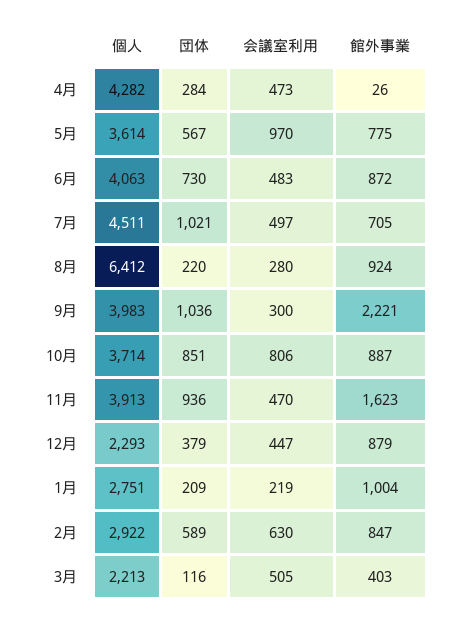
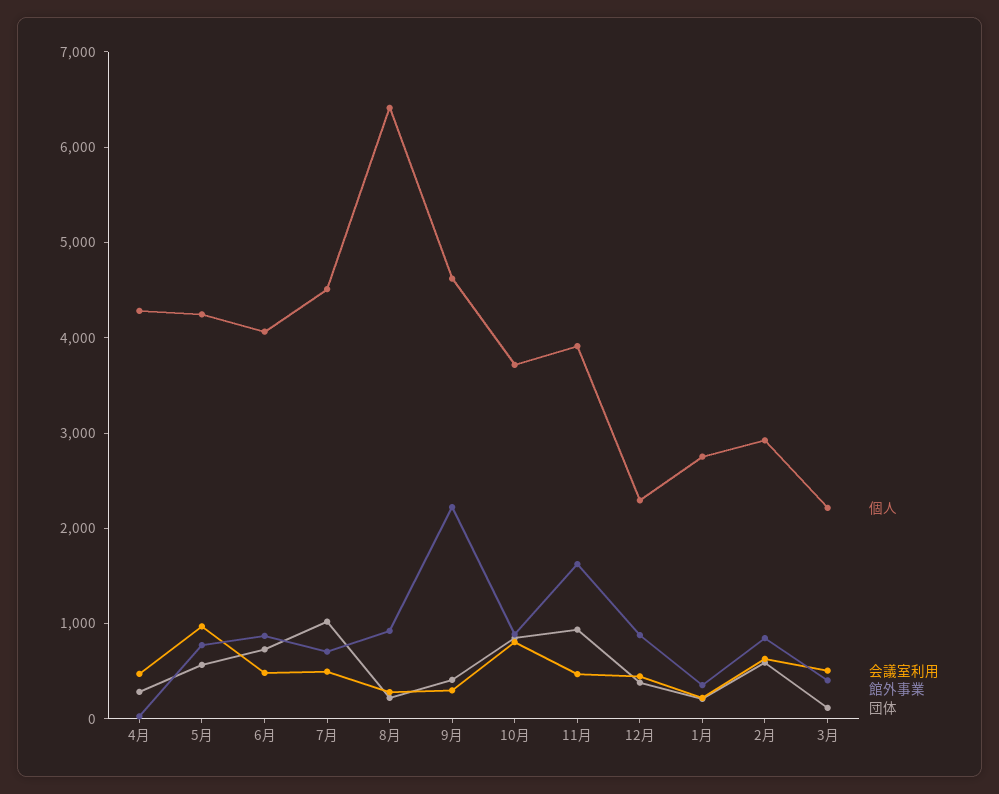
個人, 5月: 3614 -> 4200
個人, 9月: 3983 -> 4600
団体, 9月: 1036 -> 400
館外事業, 1月: 1004 -> 400

